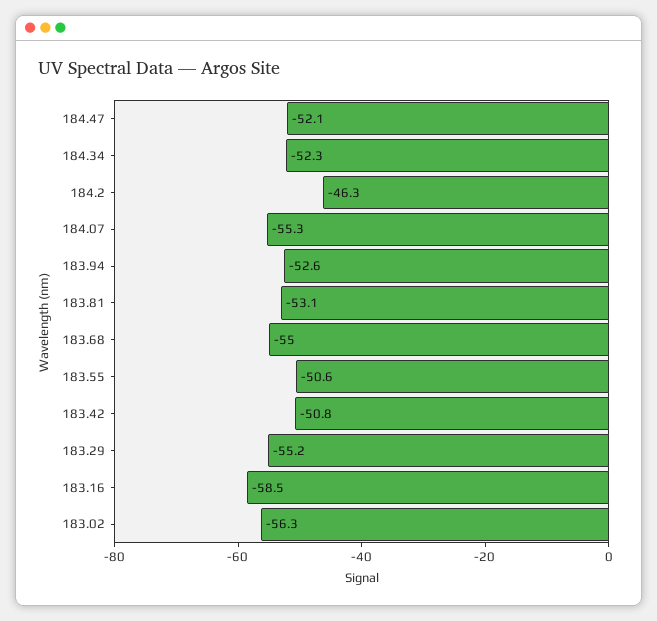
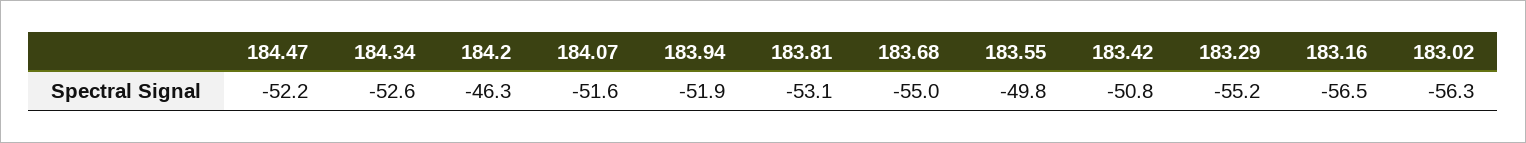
184.47: -52.1 -> -52.2
184.34: -52.3 -> -52.6
184.07: -55.3 -> -51.6
183.94: -52.6 -> -51.9
183.55: -50.6 -> -49.8
183.16: -58.5 -> -56.5

